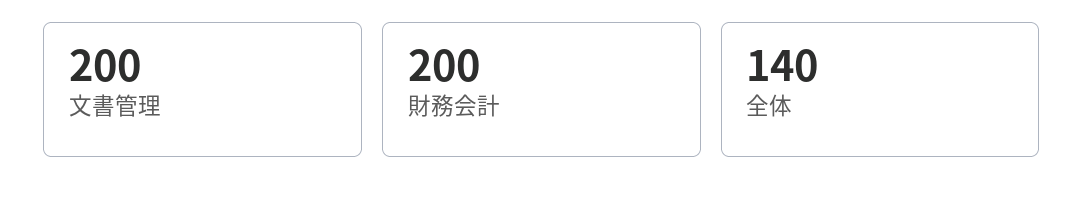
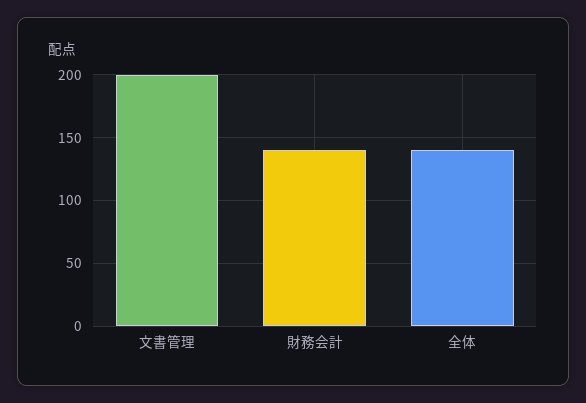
財務会計: 200 -> 140

